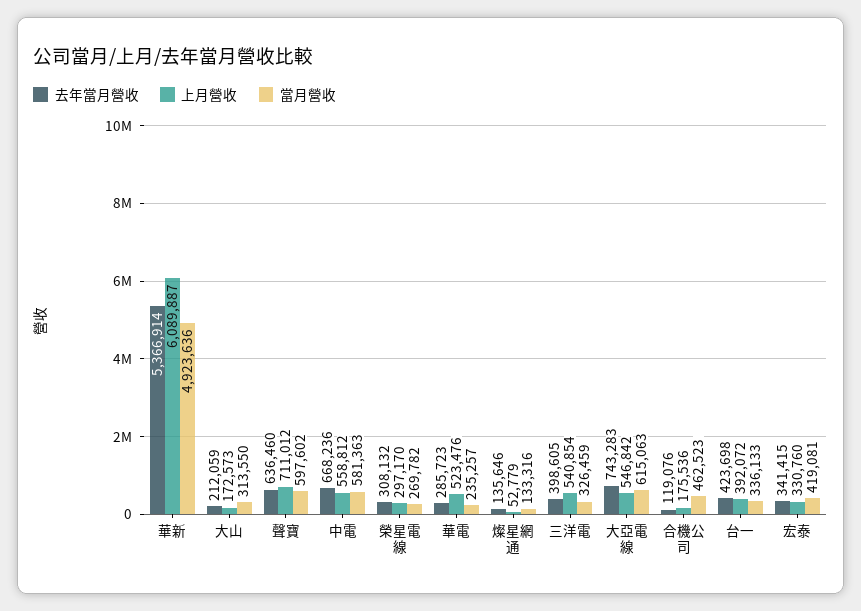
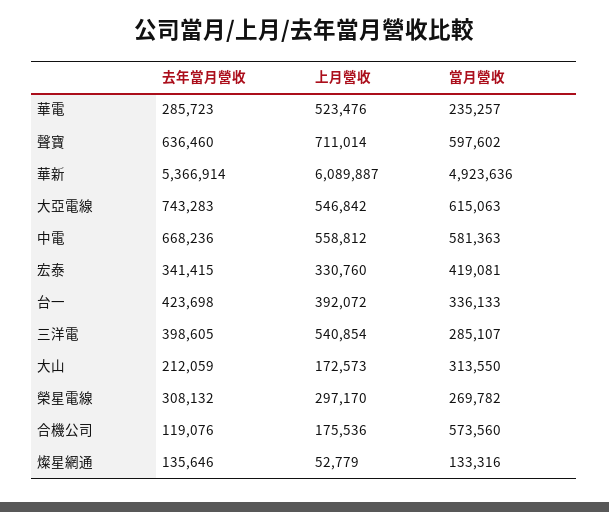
上月營收, 聲寶: 711012 -> 711014
當月營收, 三洋電: 326459 -> 285107
當月營收, 合機公司: 462523 -> 573560

